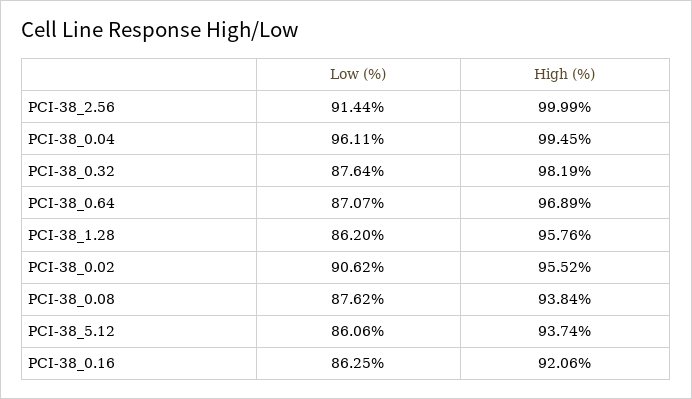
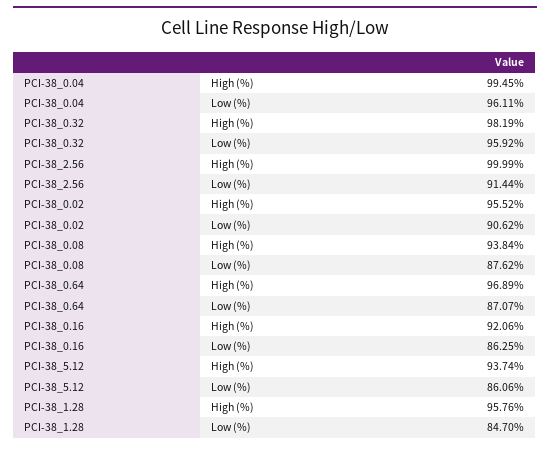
Low (%), PCI-38_0.32: 87.64 -> 95.92
Low (%), PCI-38_1.28: 86.2 -> 84.7

